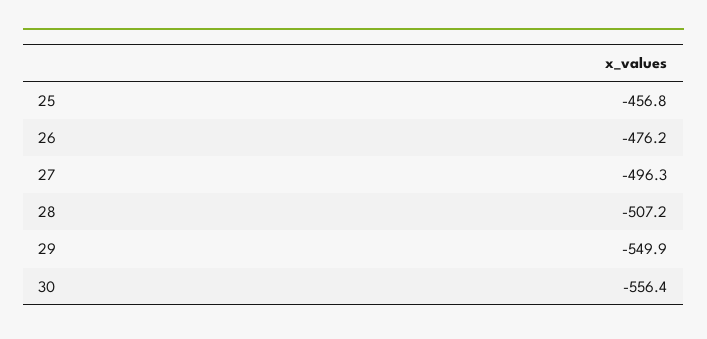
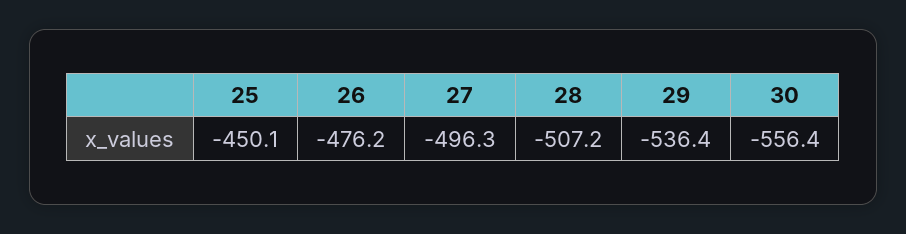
25: -456.8 -> -450.1
29: -549.9 -> -536.4

